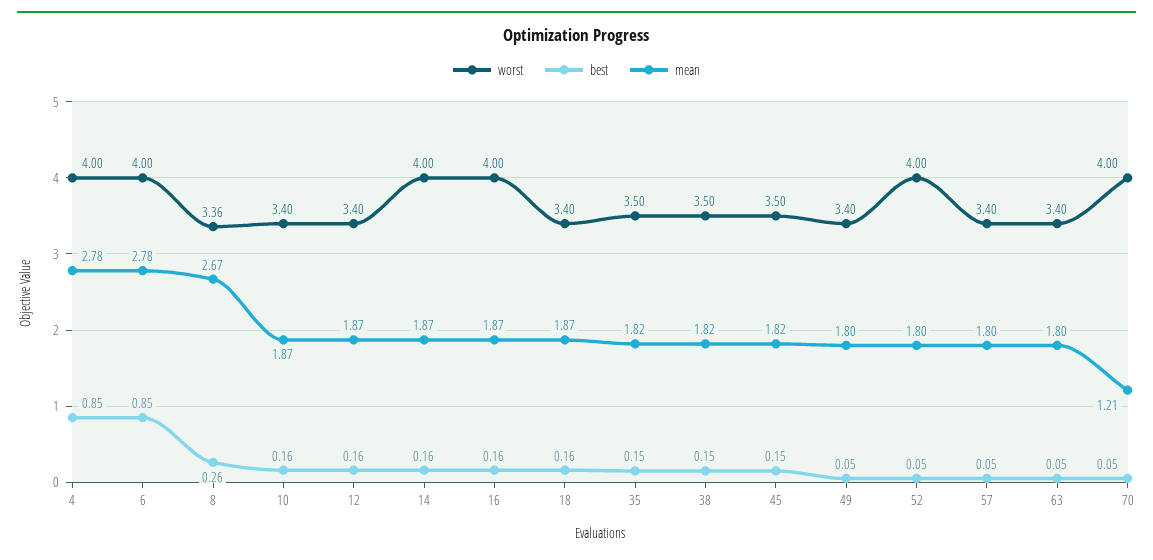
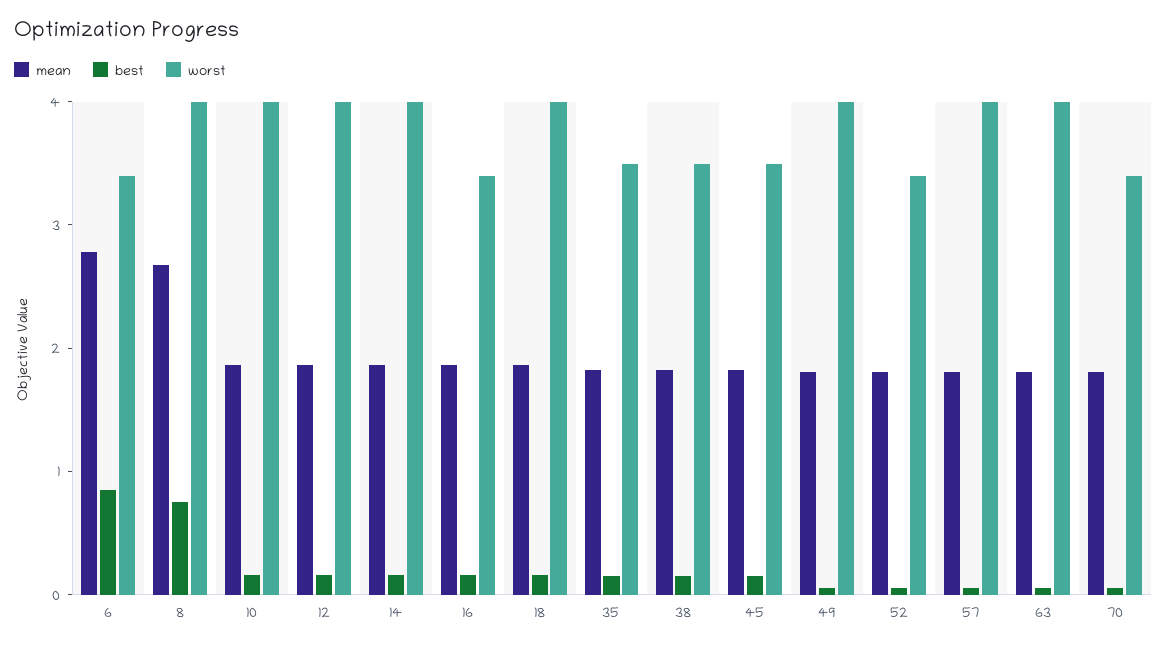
worst, 4: 4 -> none
best, 4: 0.85 -> none
mean, 4: 2.78 -> none
worst, 6: 4 -> 3.4
worst, 8: 3.36 -> 4
best, 8: 0.26 -> 0.8
worst, 10: 3.4 -> 4
worst, 12: 3.4 -> 4
worst, 16: 4 -> 3.4
worst, 18: 3.4 -> 4
worst, 49: 3.4 -> 4
worst, 52: 4 -> 3.4
worst, 57: 3.4 -> 4
worst, 63: 3.4 -> 4
worst, 70: 4 -> 3.4
mean, 70: 1.21 -> 1.8

